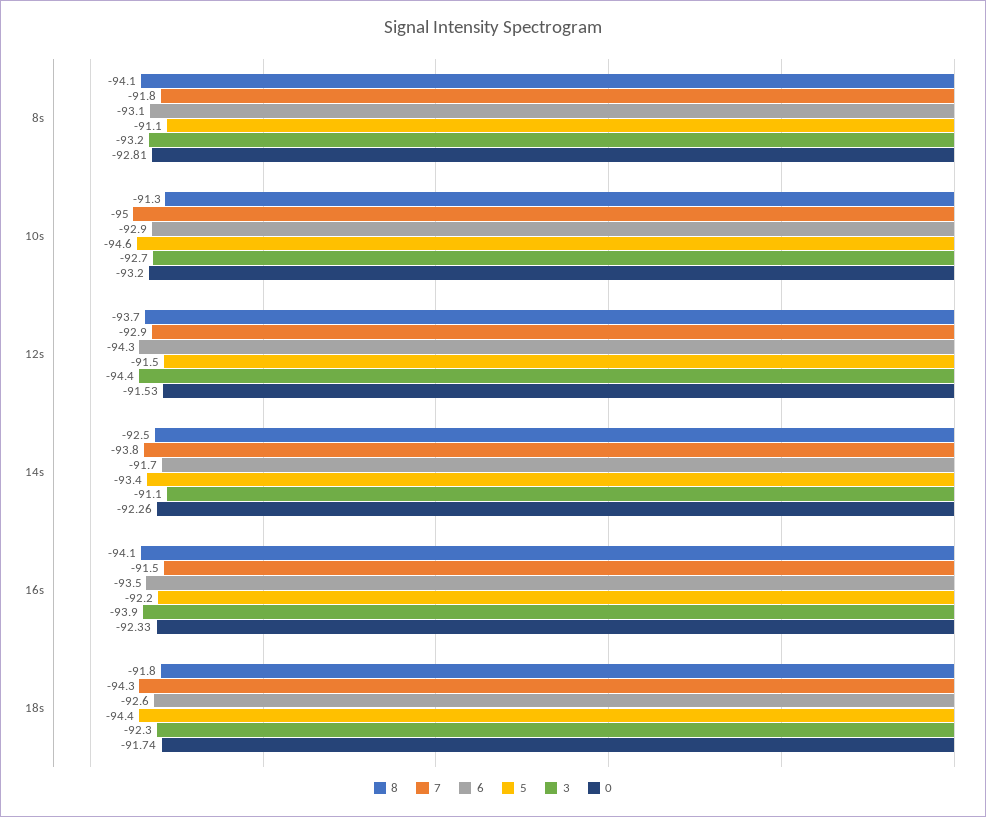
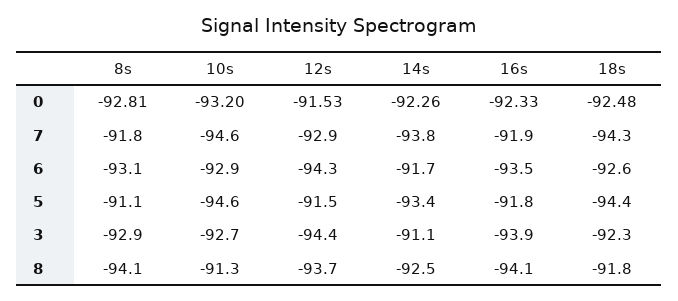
3, 8s: -93.2 -> -92.9
7, 10s: -95 -> -94.6
7, 16s: -91.5 -> -91.9
5, 16s: -92.2 -> -91.8
0, 18s: -91.74 -> -92.48

